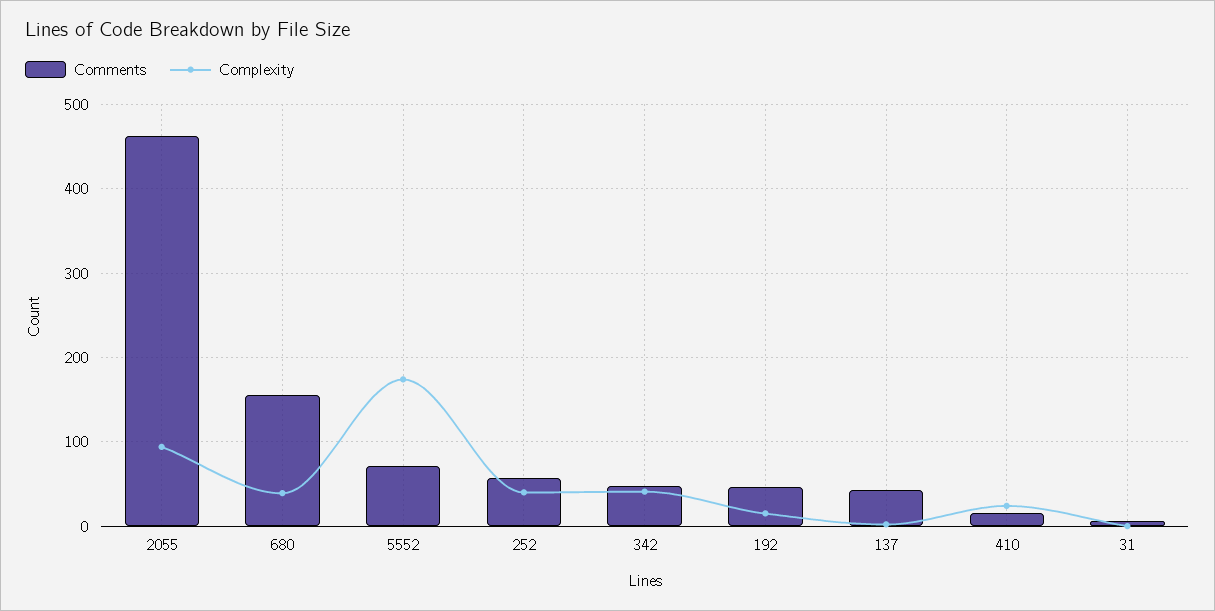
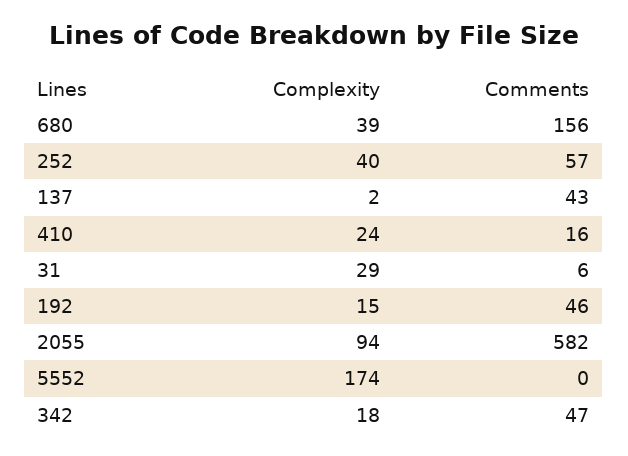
Comments, 2055: 460 -> 582
Comments, 5552: 70 -> 0
Complexity, 342: 40 -> 18
Complexity, 31: 0 -> 29

